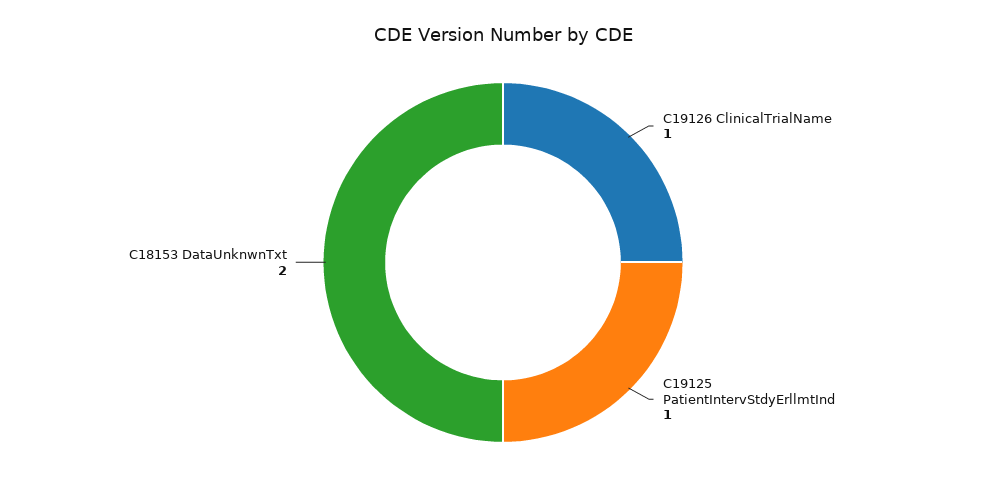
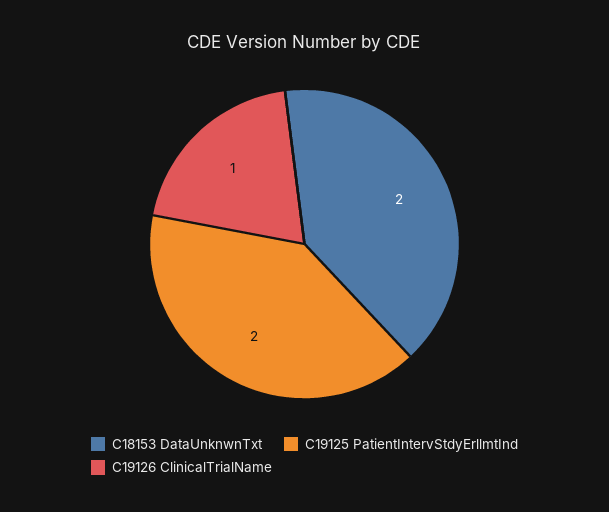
C19125 PatientIntervStdyErllmtInd: 1 -> 2

